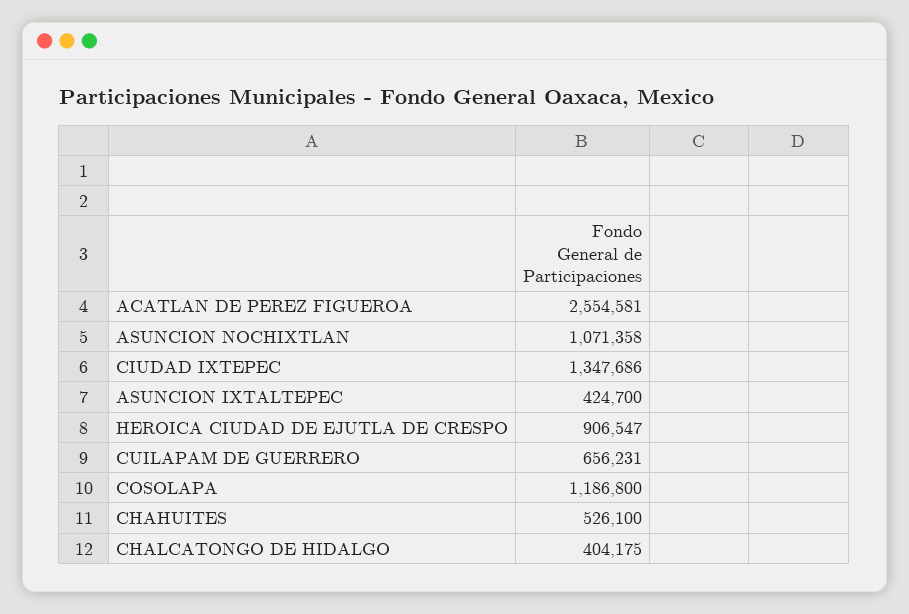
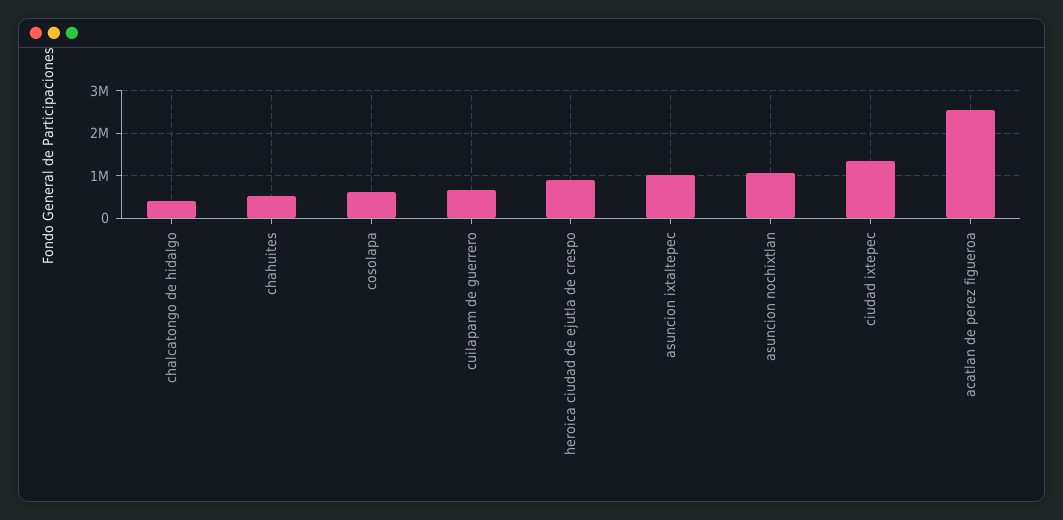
ASUNCION IXTALTEPEC: 424700 -> 1000000
COSOLAPA: 1186800 -> 600000

